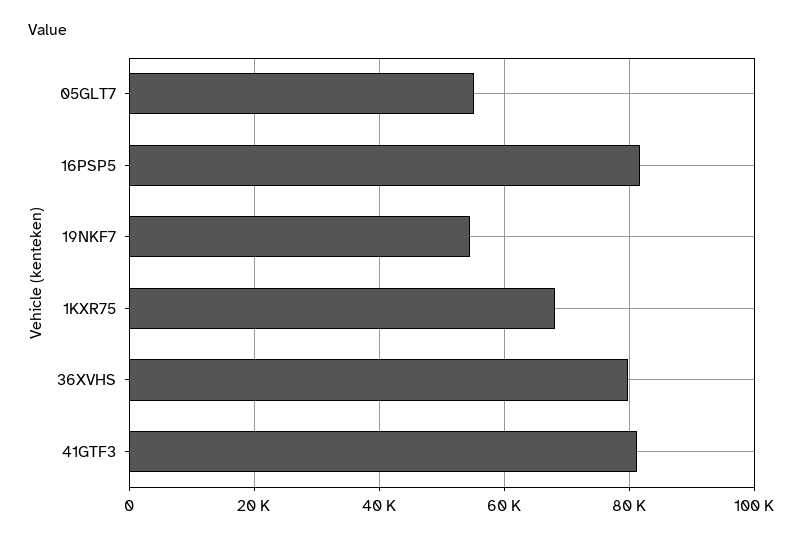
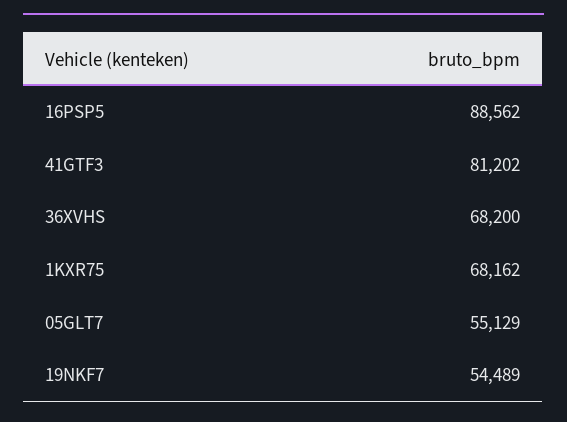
16PSP5: 82000 -> 88562
36XVHS: 80000 -> 68200

